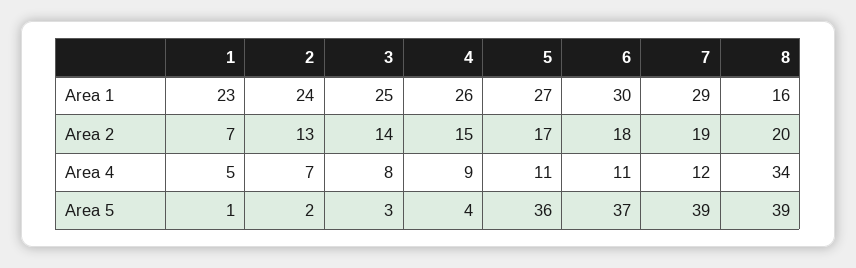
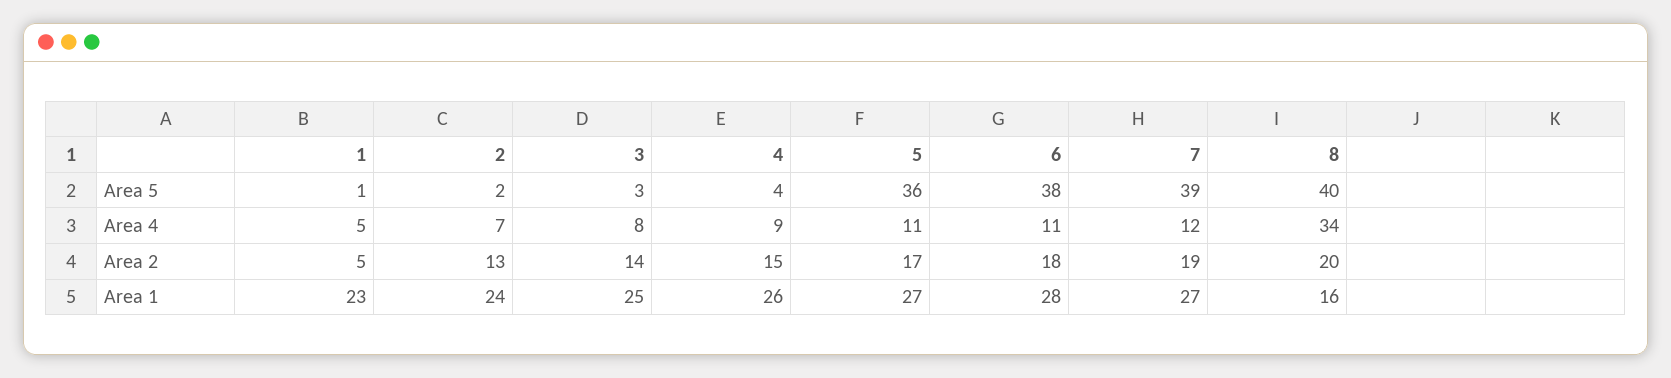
6, Area 1: 30 -> 28
7, Area 1: 29 -> 27
1, Area 2: 7 -> 5
6, Area 5: 37 -> 38
8, Area 5: 39 -> 40

